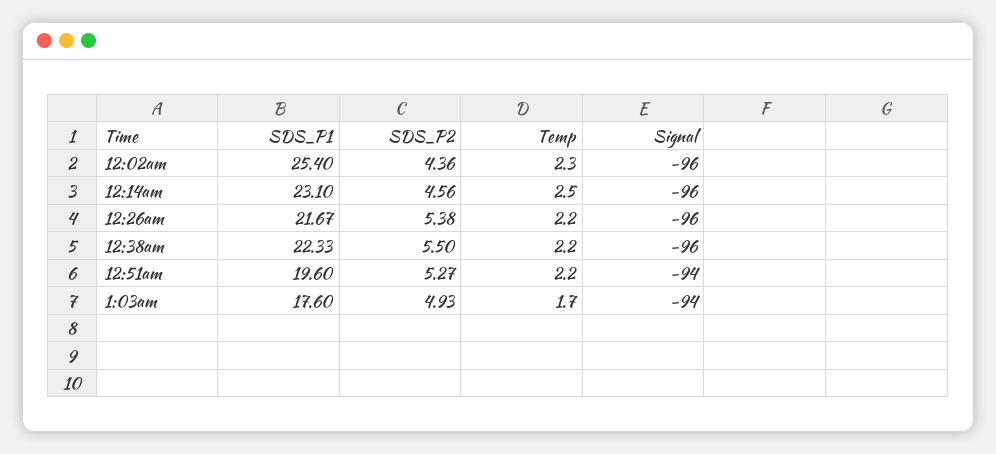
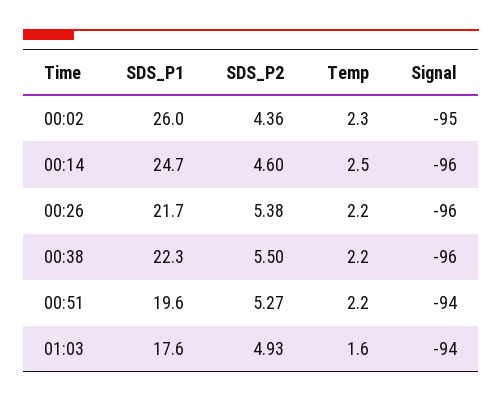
SDS_P1, 12:02am: 25.4 -> 26
Signal, 12:02am: -96 -> -95
SDS_P1, 12:14am: 23.1 -> 24.7
SDS_P2, 12:14am: 4.56 -> 4.6
Temp, 1:03am: 1.7 -> 1.6

